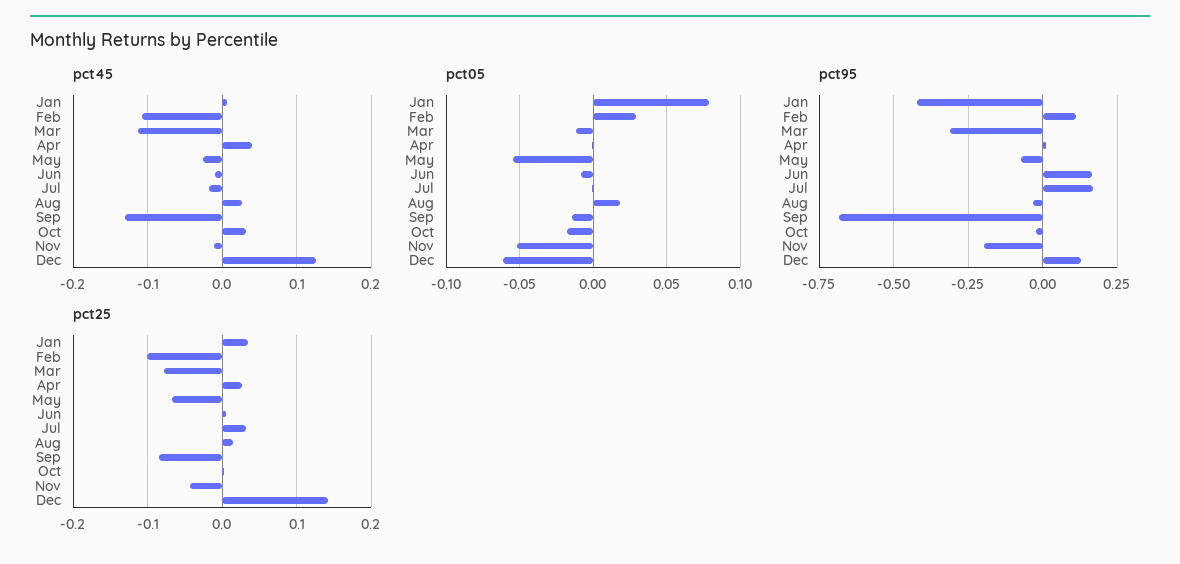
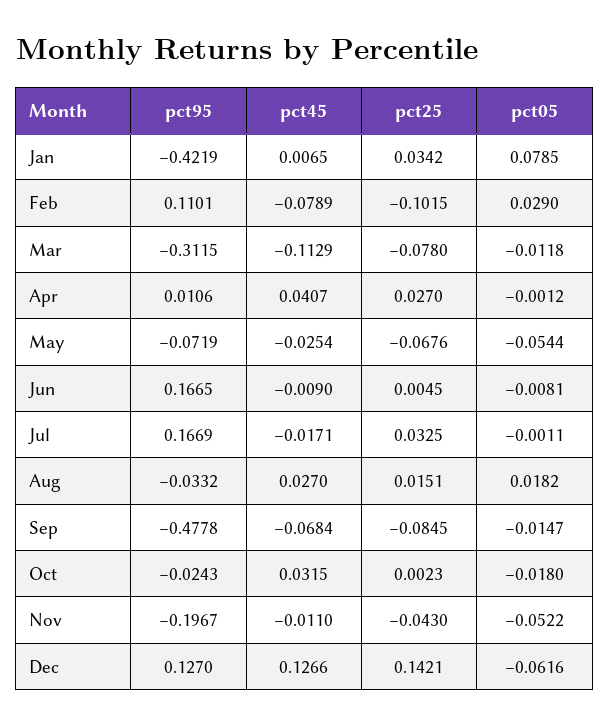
pct45, Feb: -0.11 -> -0.0789
pct45, Sep: -0.13 -> -0.0684
pct95, Sep: -0.675 -> -0.4778

